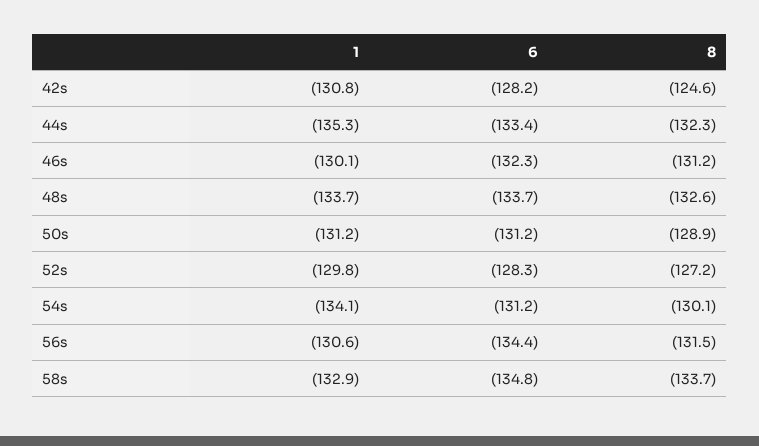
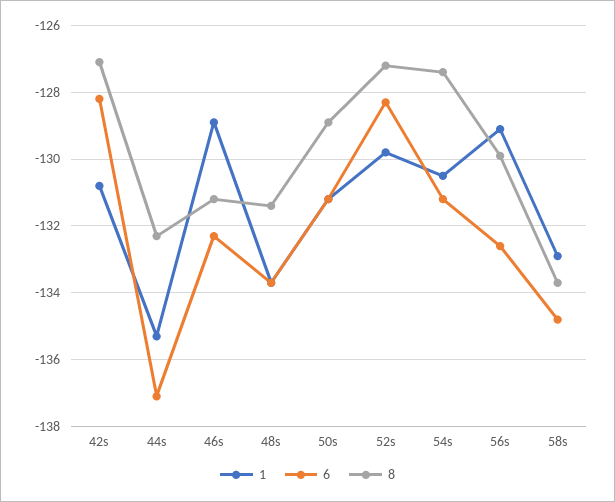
8, 42s: -124.6 -> -127
6, 44s: -133.4 -> -137
1, 46s: -130.1 -> -129
8, 48s: -132.6 -> -131.5
1, 54s: -134.1 -> -130.5
8, 54s: -130.1 -> -127.5
1, 56s: -130.6 -> -129
6, 56s: -134.4 -> -132.5
8, 56s: -131.5 -> -130

